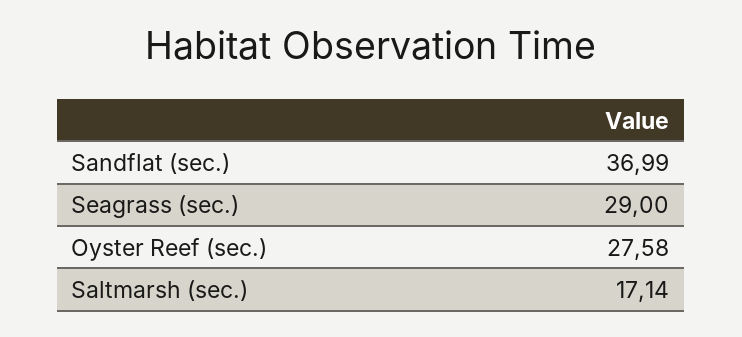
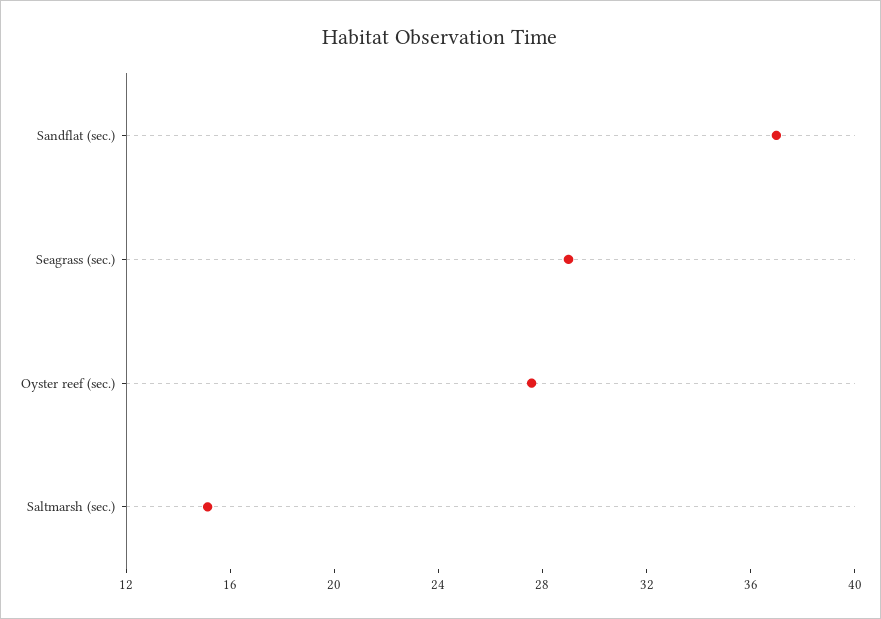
Saltmarsh (sec.): 17.14 -> 15

